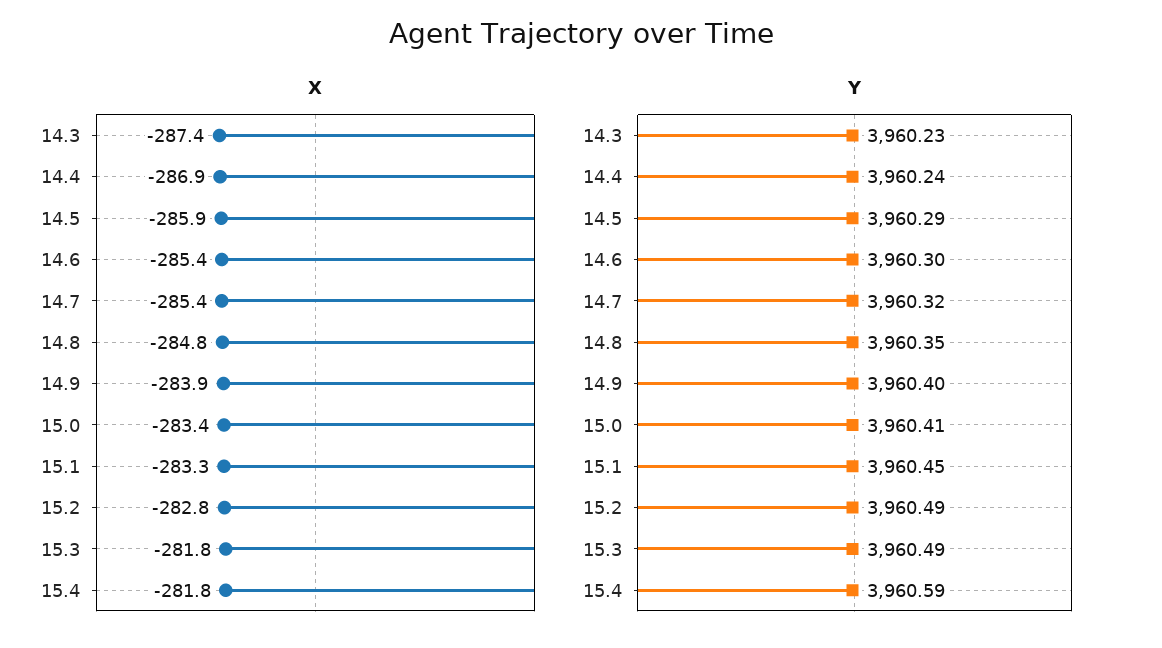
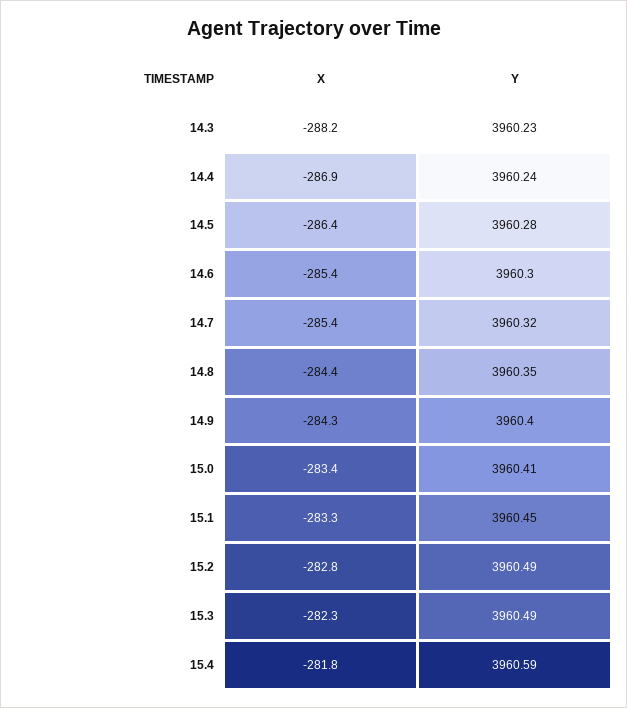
X, 14.3: -287.4 -> -288.2
X, 14.5: -285.9 -> -286.4
X, 14.8: -284.8 -> -284.4
X, 14.9: -283.9 -> -284.3
X, 15.3: -281.8 -> -282.3
Y, 14.5: 3960.29 -> 3960.28

